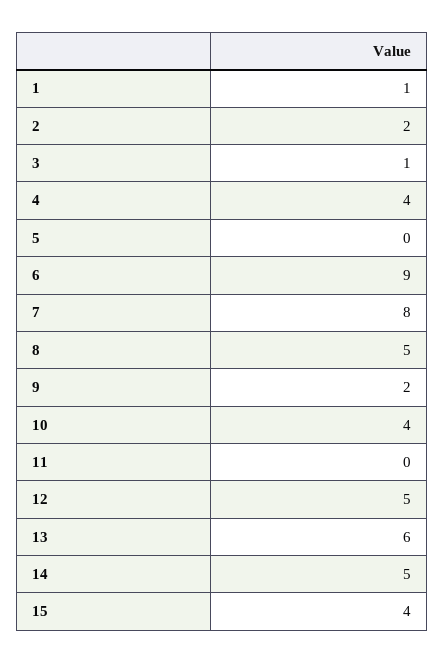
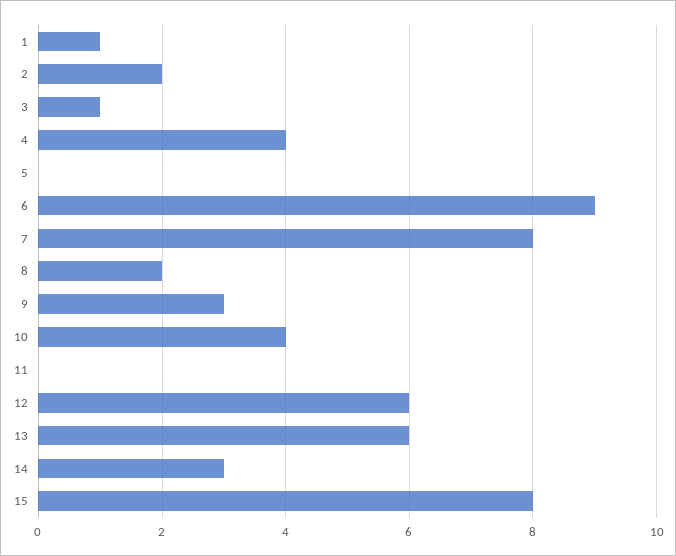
8: 5 -> 2
9: 2 -> 3
12: 5 -> 6
14: 5 -> 3
15: 4 -> 8

